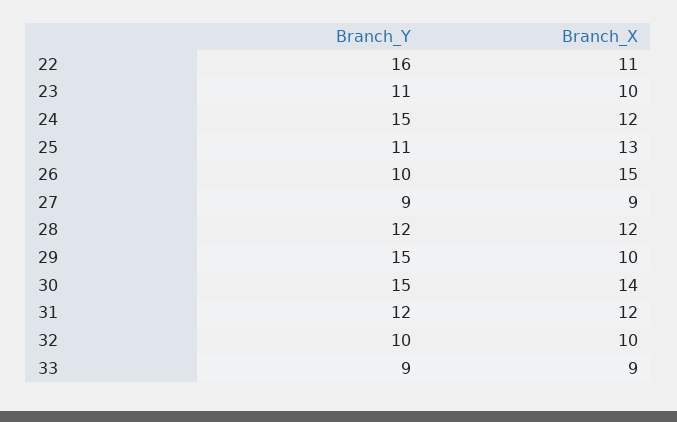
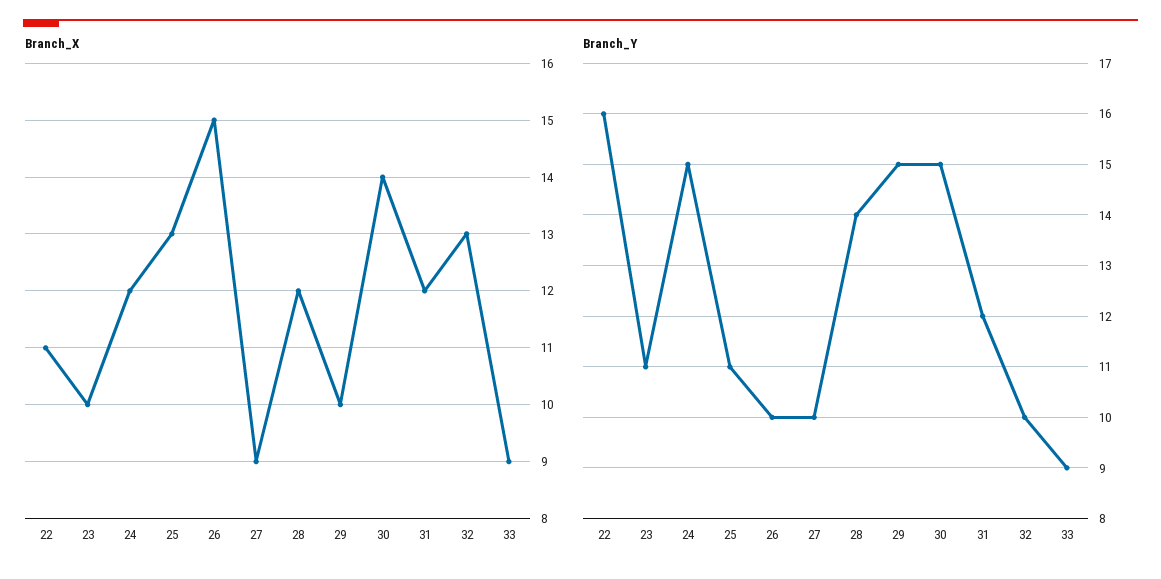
Branch_Y, 27: 9 -> 10
Branch_Y, 28: 12 -> 14
Branch_X, 32: 10 -> 13

